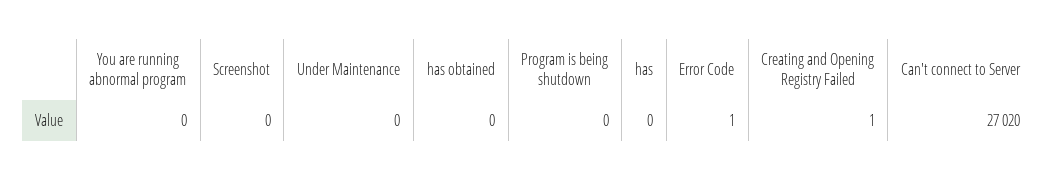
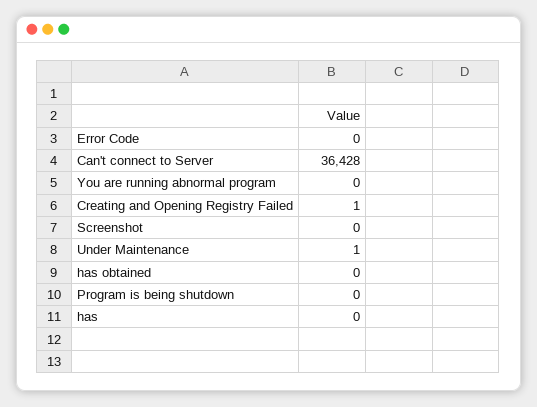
Under Maintenance: 0 -> 1
Error Code: 1 -> 0
Can't connect to Server: 27020 -> 36428

